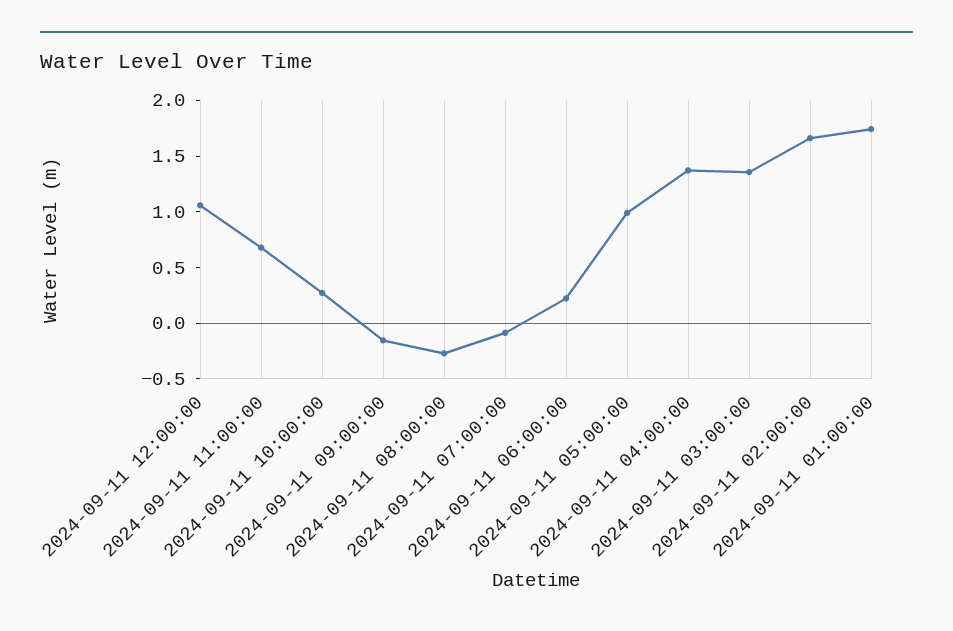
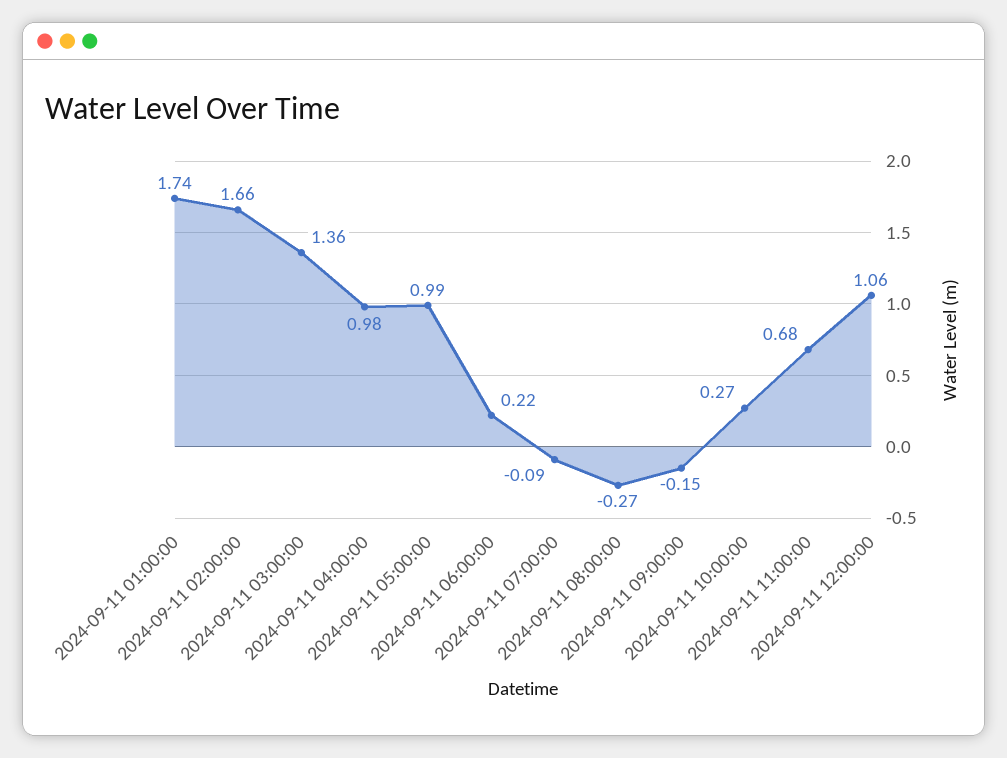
2024-09-11 04:00:00: 1.4 -> 0.98

